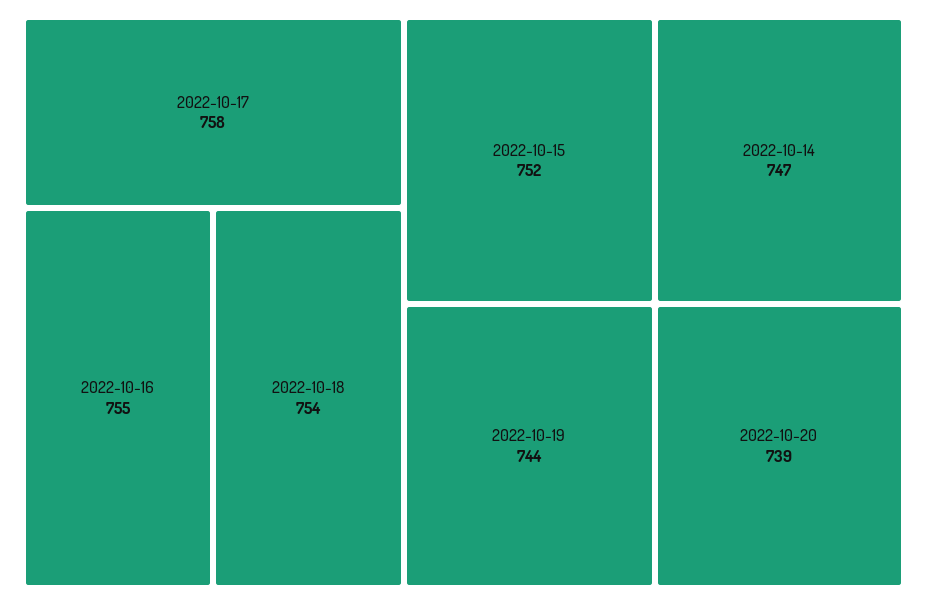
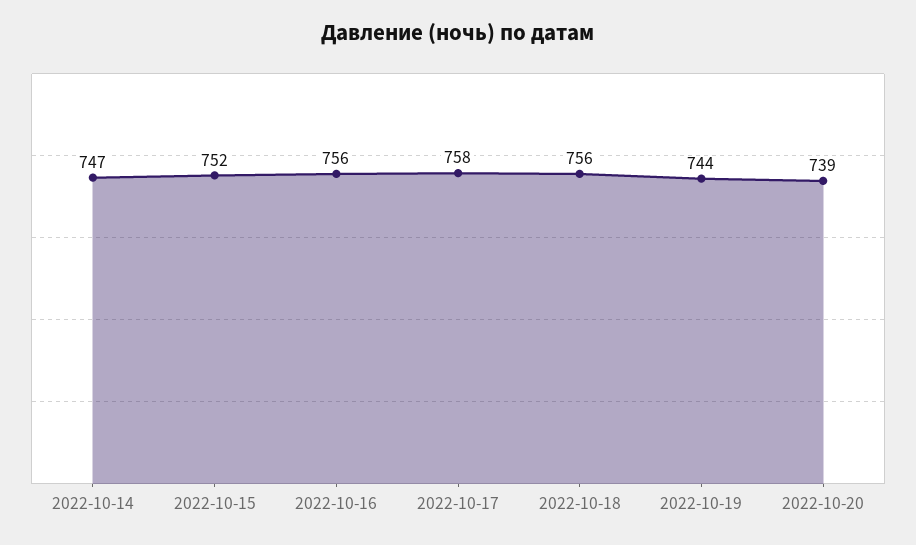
2022-10-16: 755 -> 756
2022-10-18: 754 -> 756

